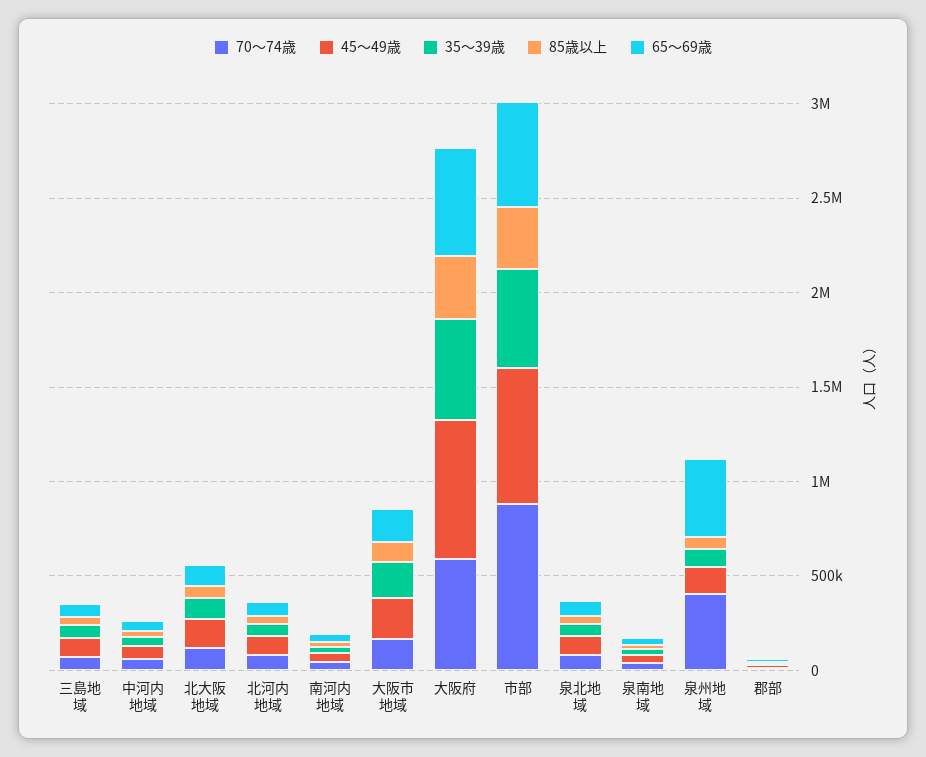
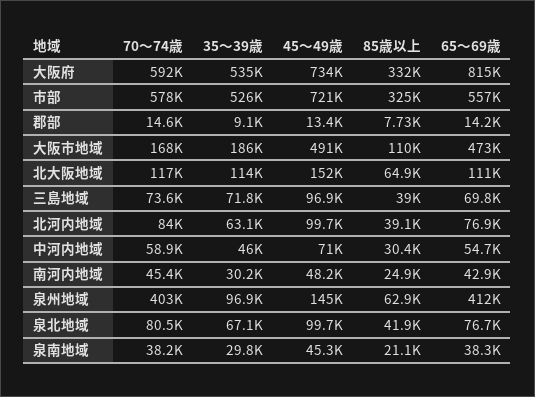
45～49歳, 大阪市地域: 200000 -> 491000
65～69歳, 大阪市地域: 200000 -> 473000
65～69歳, 大阪府: 600000 -> 815000
70～74歳, 市部: 900000 -> 578000

